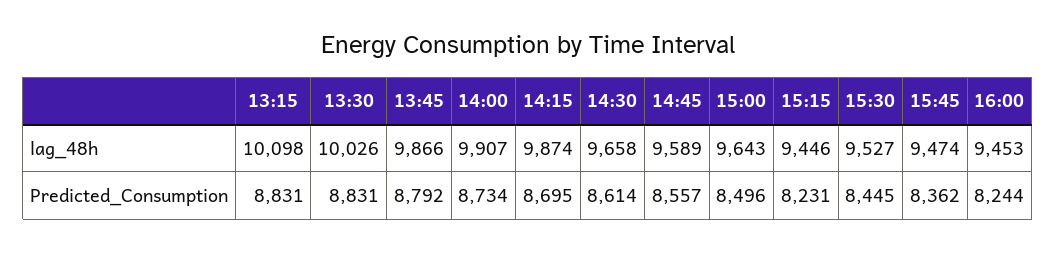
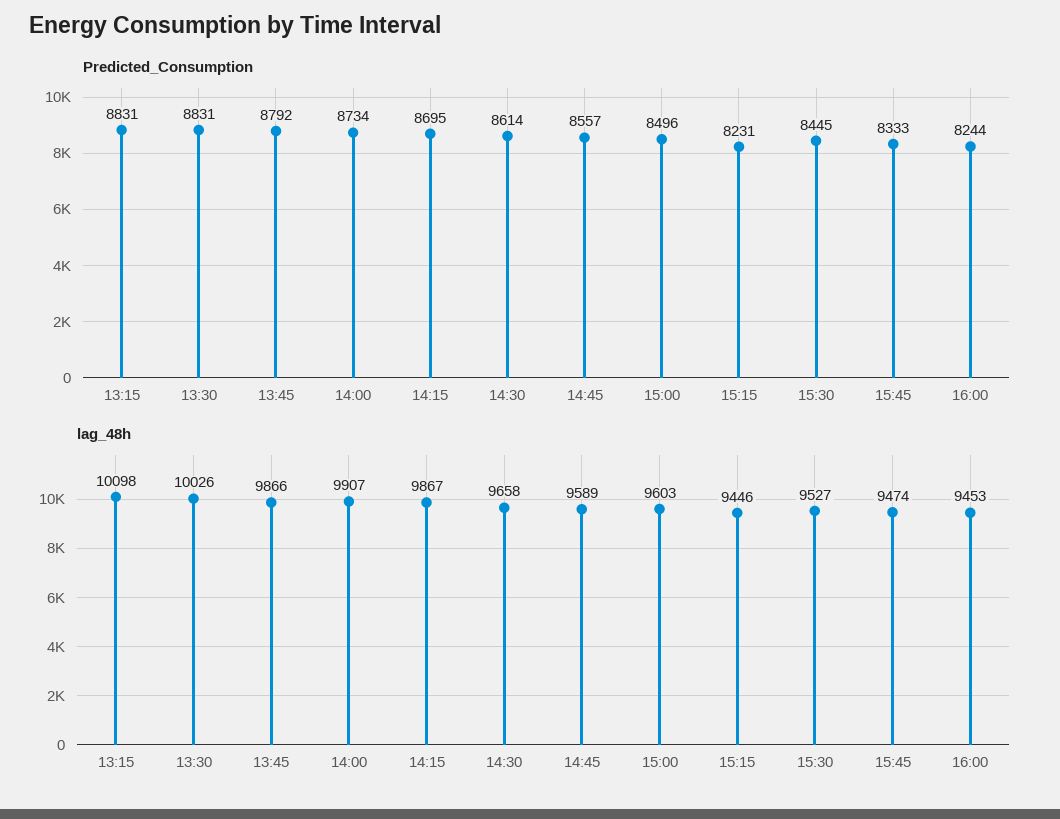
lag_48h, 14:15: 9874 -> 9867
lag_48h, 15:00: 9643 -> 9603
Predicted_Consumption, 15:45: 8362 -> 8333

